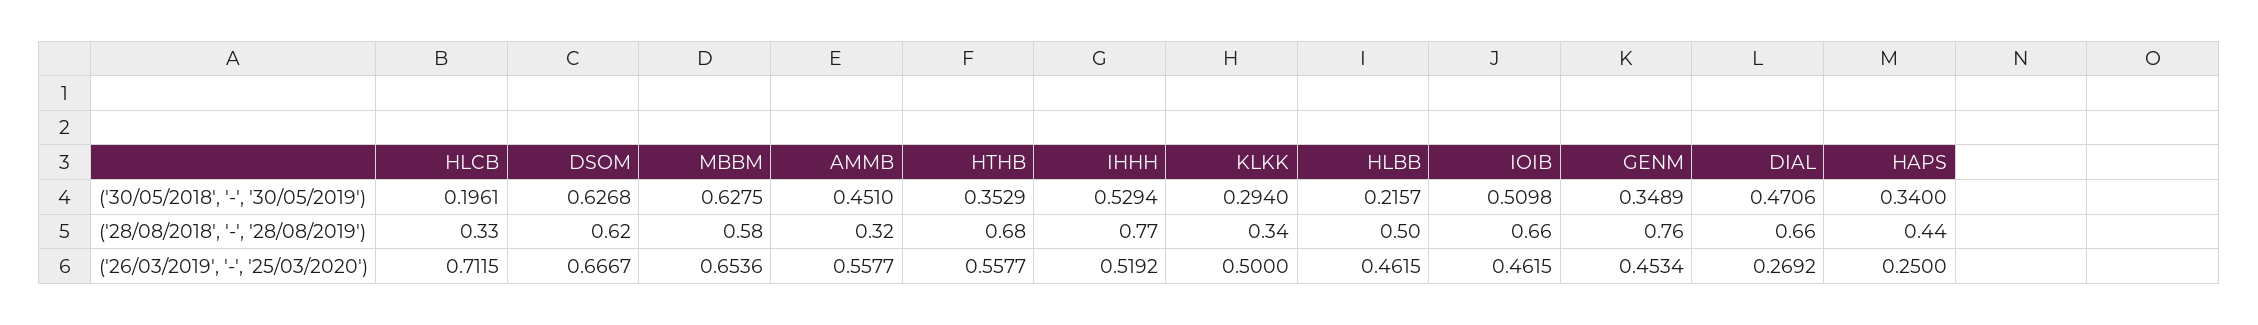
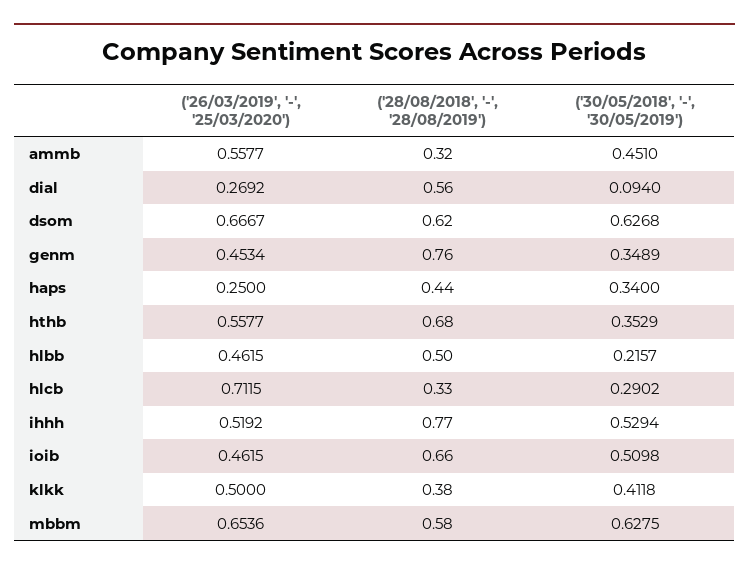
HLCB, ('30/05/2018', '-', '30/05/2019'): 0.1961 -> 0.2902
KLKK, ('30/05/2018', '-', '30/05/2019'): 0.294 -> 0.4118
DIAL, ('30/05/2018', '-', '30/05/2019'): 0.4706 -> 0.094
KLKK, ('28/08/2018', '-', '28/08/2019'): 0.34 -> 0.38
DIAL, ('28/08/2018', '-', '28/08/2019'): 0.66 -> 0.56

